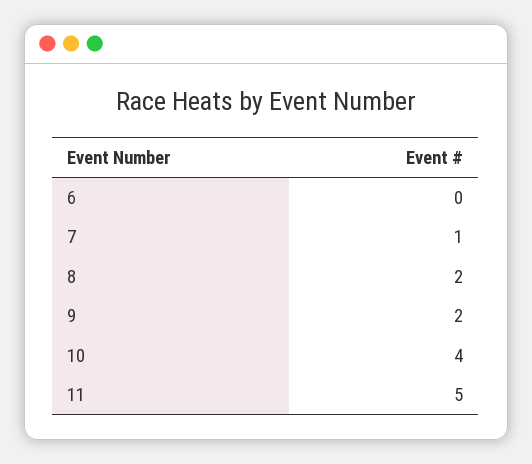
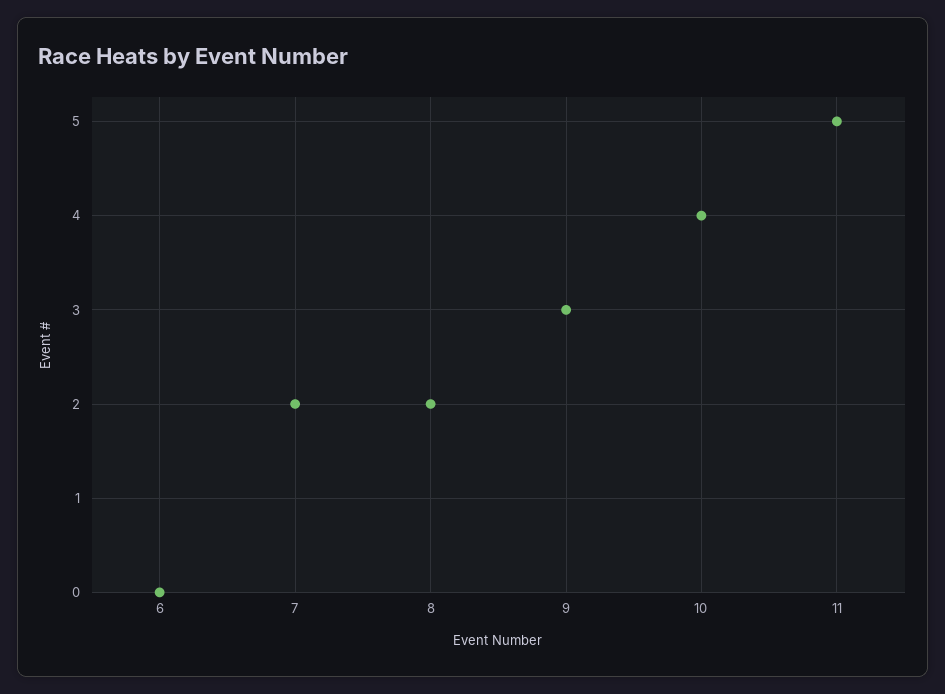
7: 1 -> 2
9: 2 -> 3

